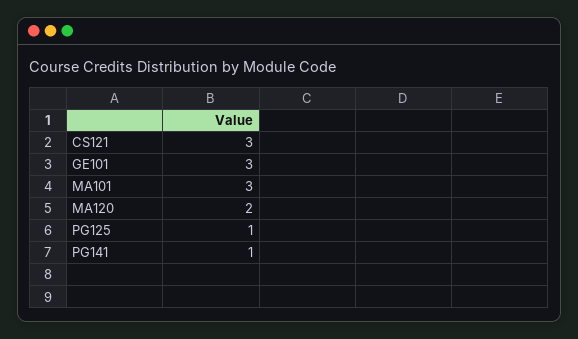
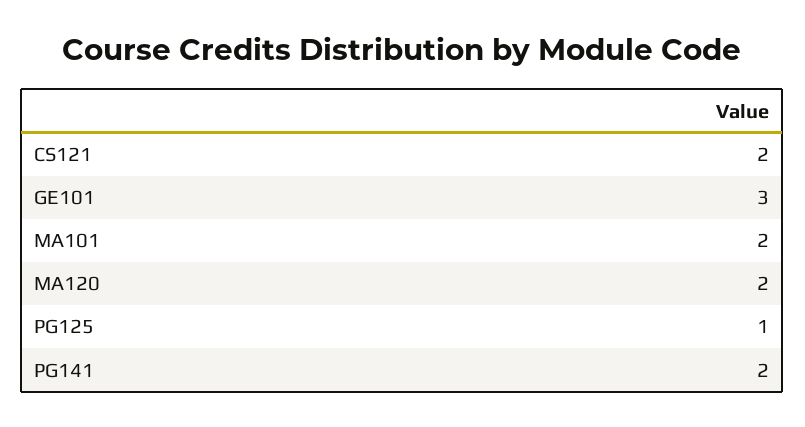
CS121: 3 -> 2
MA101: 3 -> 2
PG141: 1 -> 2

